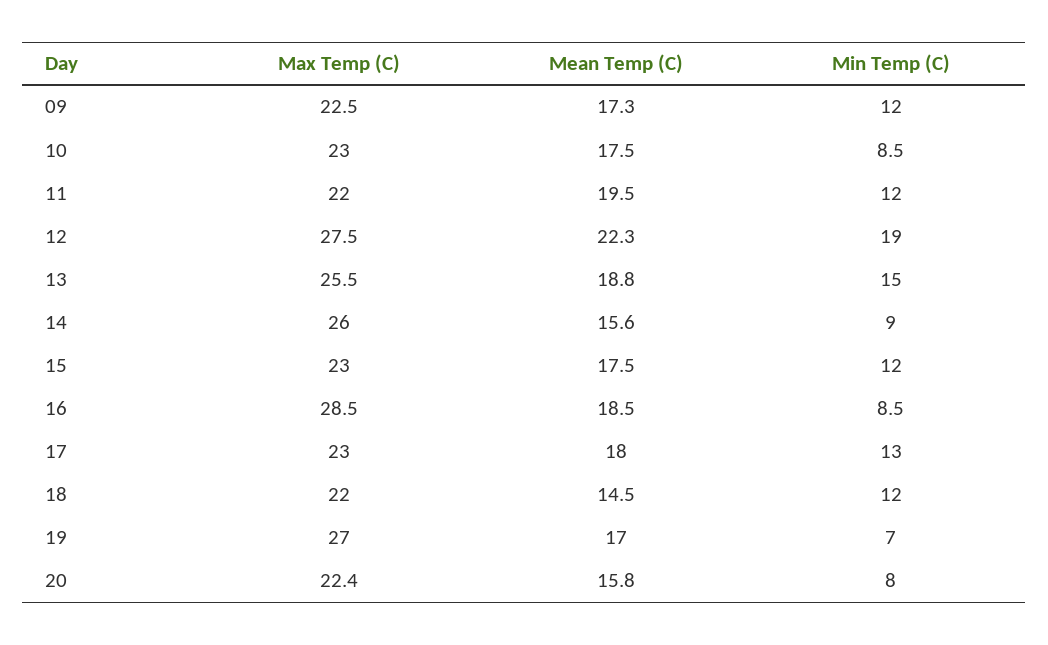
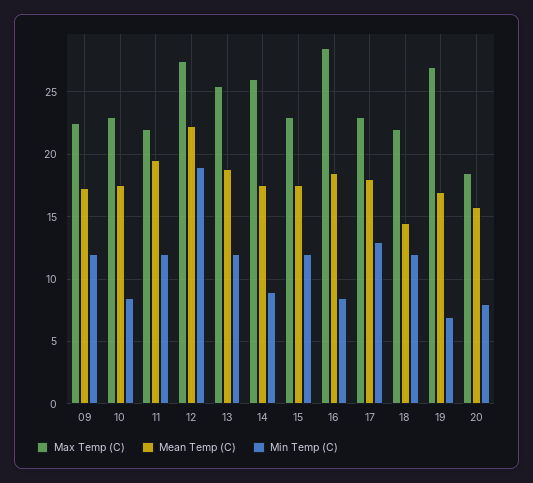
Min Temp (C), 13: 15 -> 12
Mean Temp (C), 14: 15.6 -> 17.5
Max Temp (C), 20: 22.4 -> 18.5

